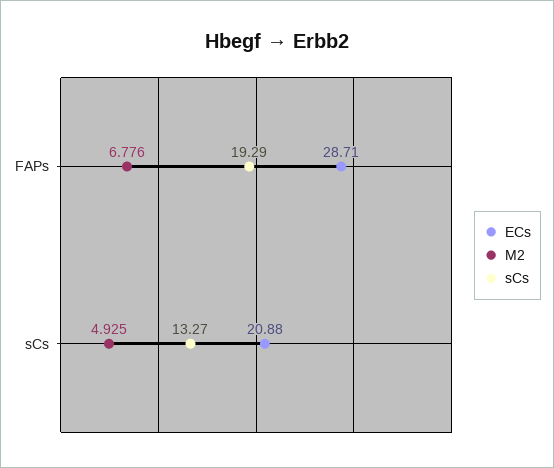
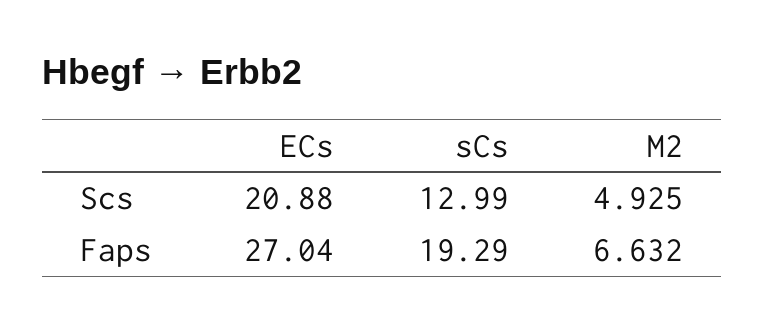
ECs, FAPs: 28.71 -> 27.04
M2, FAPs: 6.776 -> 6.632
sCs, sCs: 13.27 -> 12.99

